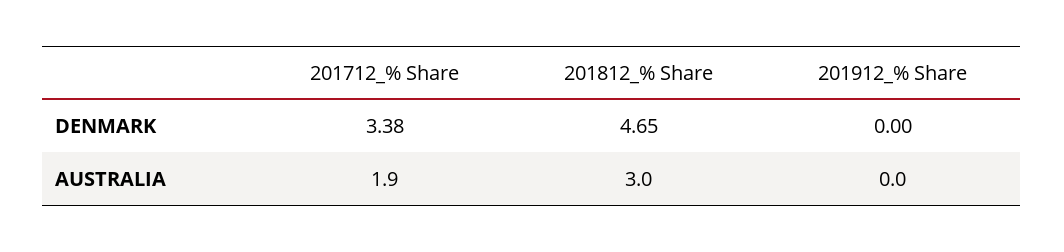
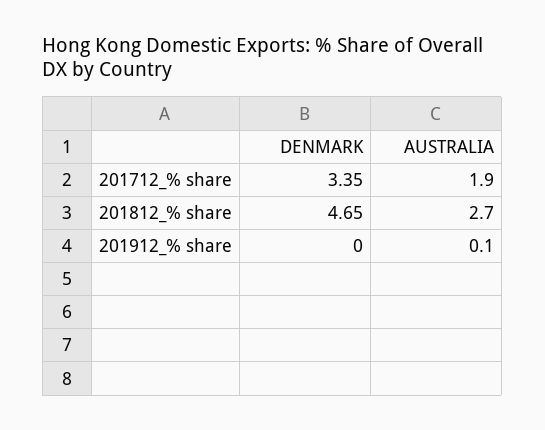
201712_% Share, DENMARK: 3.38 -> 3.35
201812_% Share, AUSTRALIA: 3 -> 2.7
201912_% Share, AUSTRALIA: 0 -> 0.1

